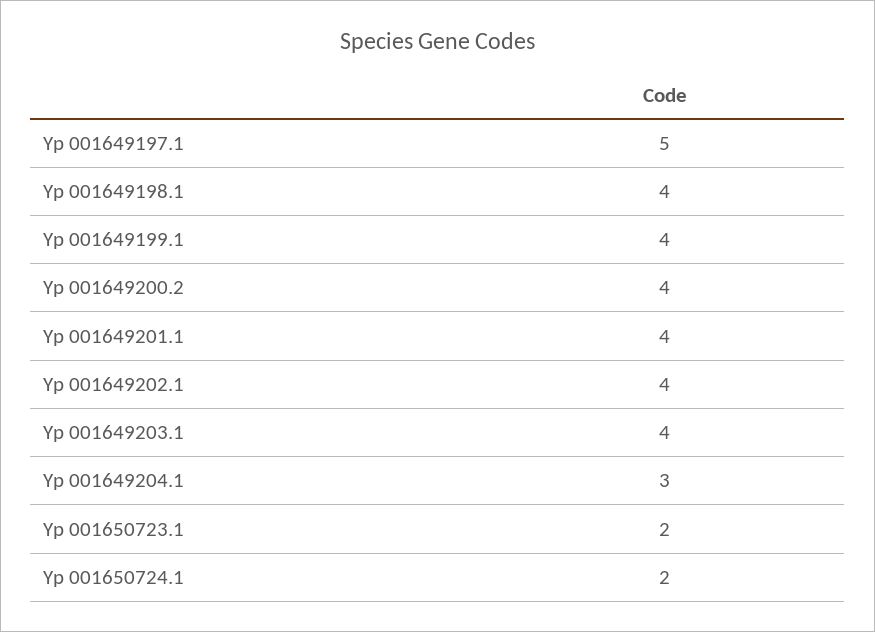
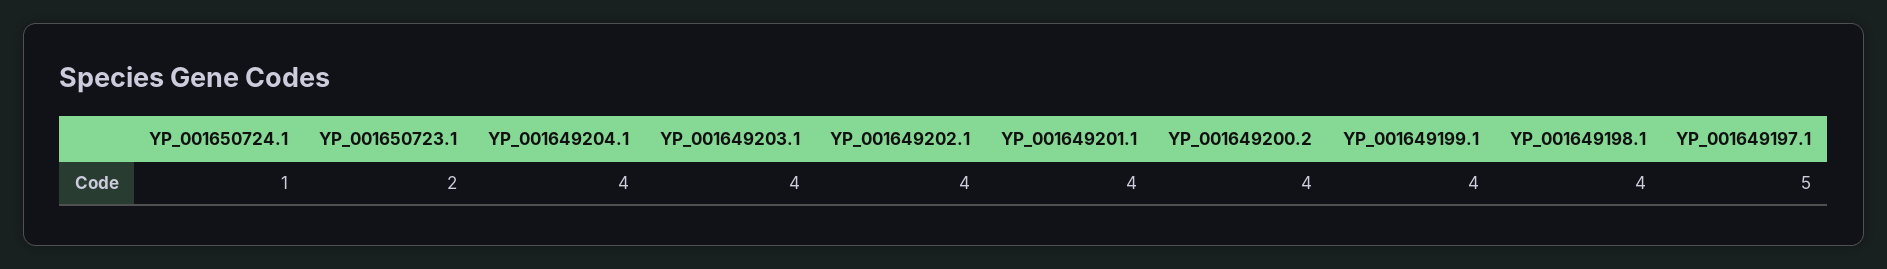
Yp 001649204.1: 3 -> 4
Yp 001650724.1: 2 -> 1

